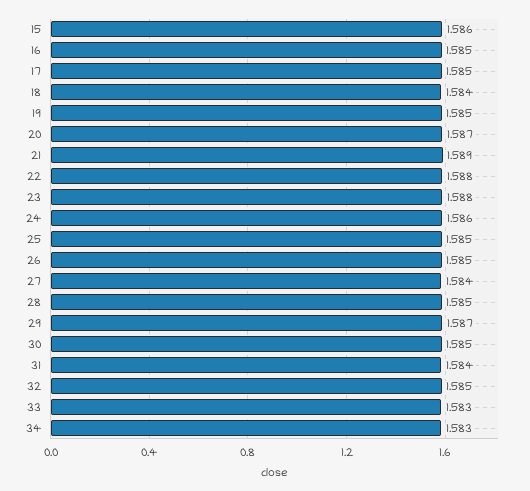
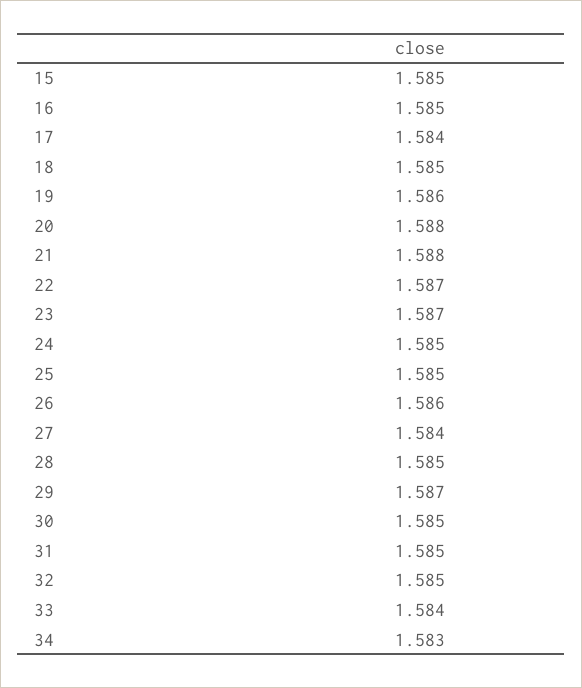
15: 1.586 -> 1.585
17: 1.585 -> 1.584
18: 1.584 -> 1.585
19: 1.585 -> 1.586
20: 1.587 -> 1.588
21: 1.589 -> 1.588
22: 1.588 -> 1.587
23: 1.588 -> 1.587
24: 1.586 -> 1.585
26: 1.585 -> 1.586
31: 1.584 -> 1.585
33: 1.583 -> 1.584

